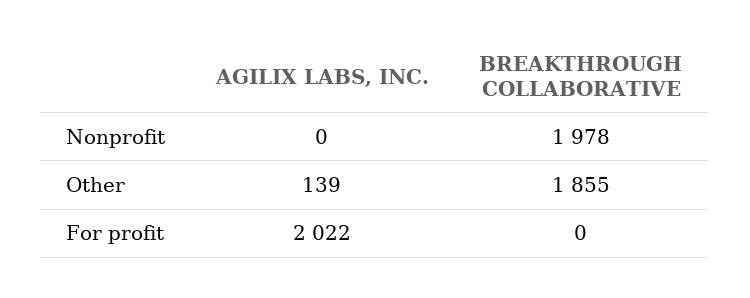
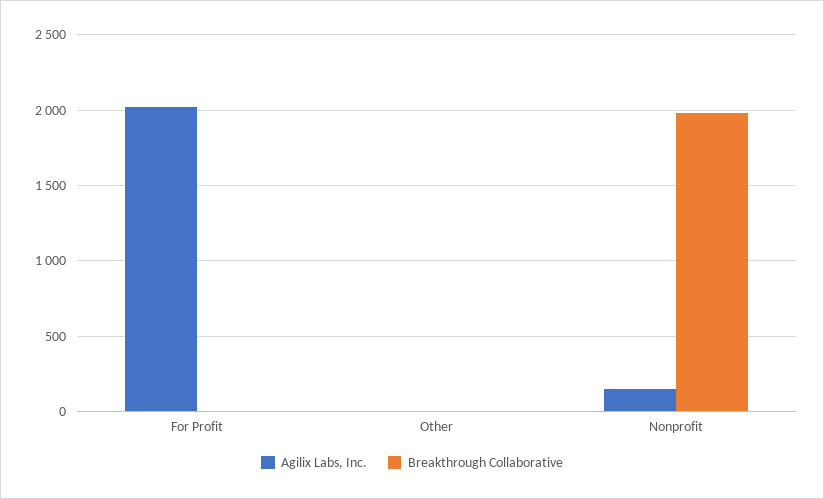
AGILIX LABS, INC., Nonprofit: 0 -> 150
AGILIX LABS, INC., Other: 139 -> 0
BREAKTHROUGH COLLABORATIVE, Other: 1855 -> 0

